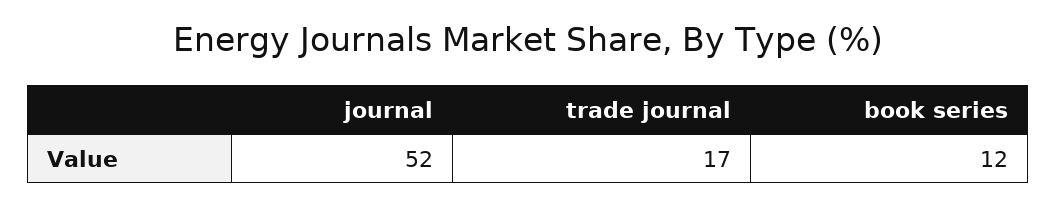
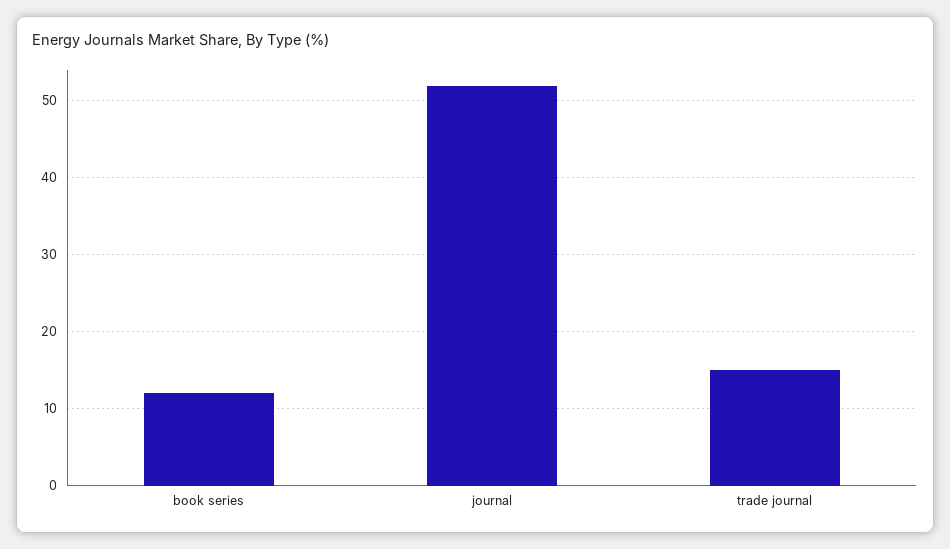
trade journal: 17 -> 15

